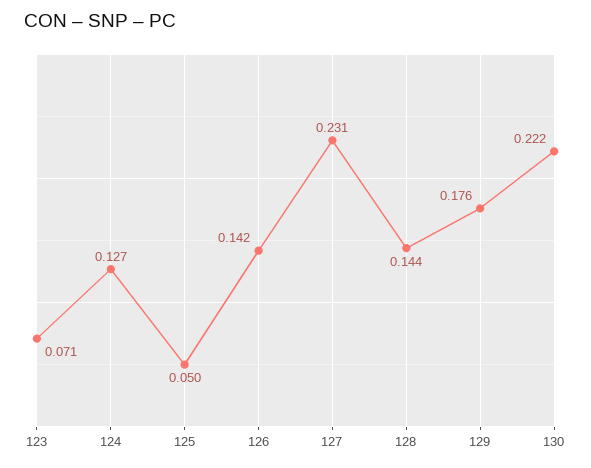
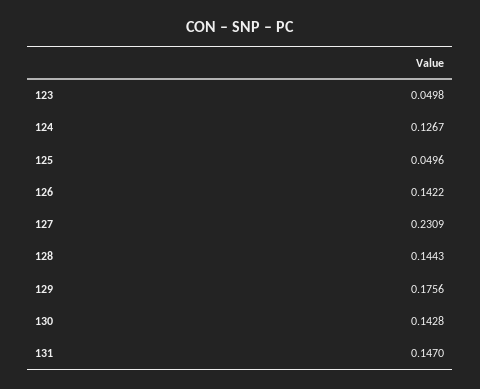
123: 0.071 -> 0.0498
130: 0.222 -> 0.1428
131: none -> 0.147

